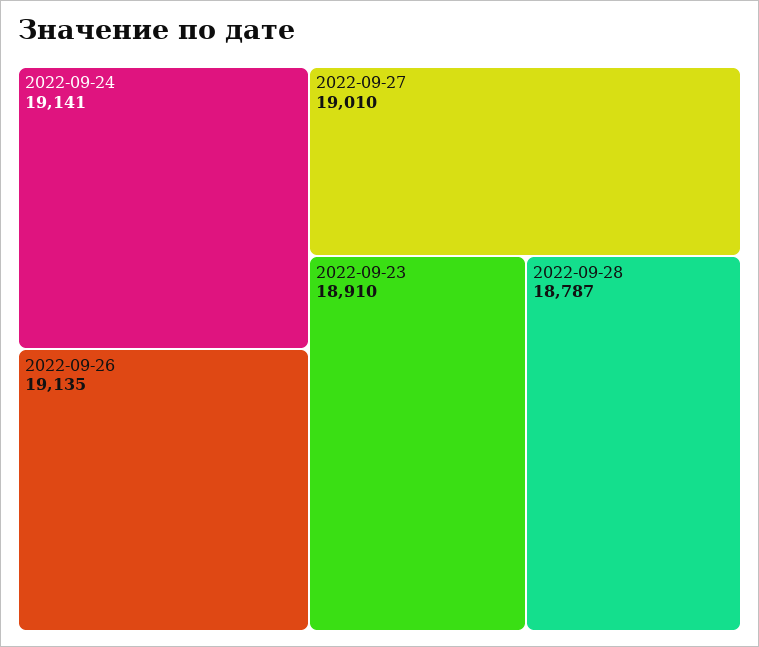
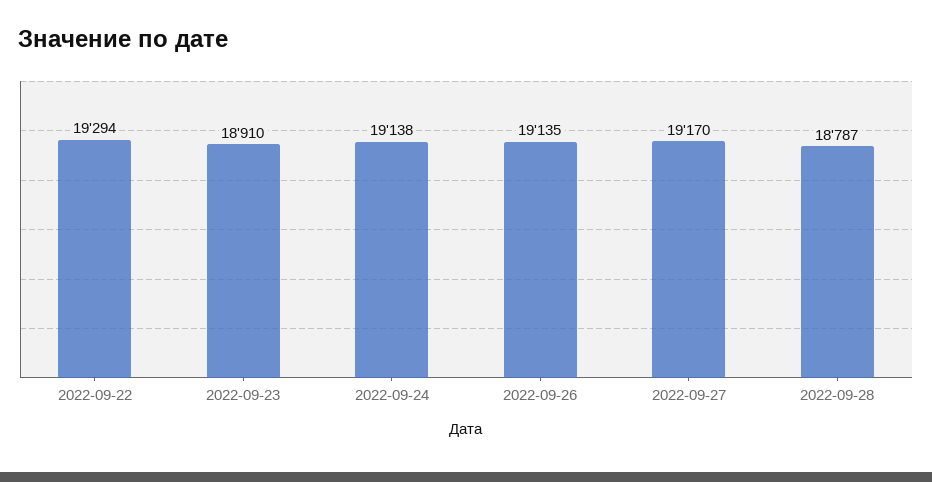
2022-09-24: 19141 -> 19138
2022-09-27: 19010 -> 19170
2022-09-22: none -> 19294

